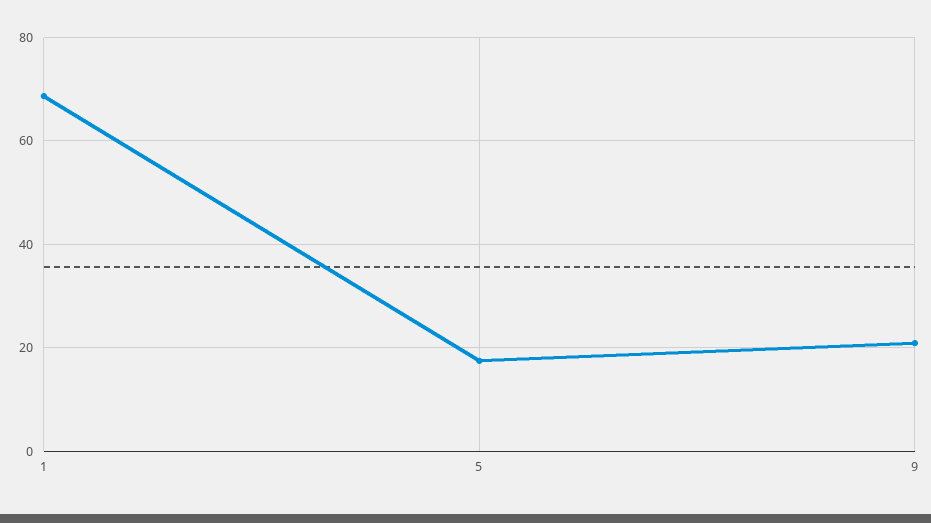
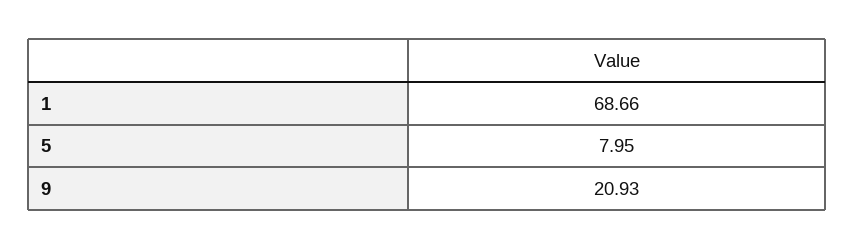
5: 18 -> 7.95

